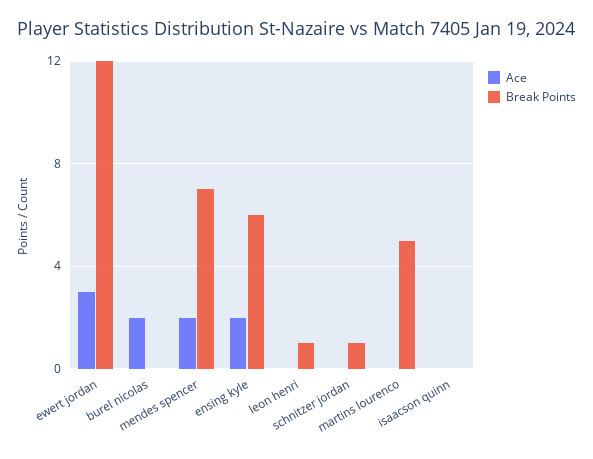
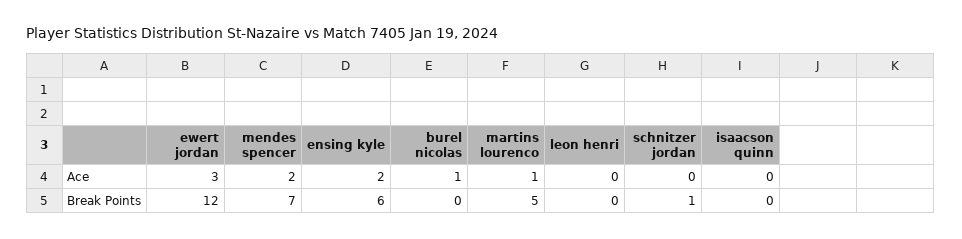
Ace, burel nicolas: 2 -> 1
Break Points, leon henri: 1 -> 0
Ace, martins lourenco: 0 -> 1

